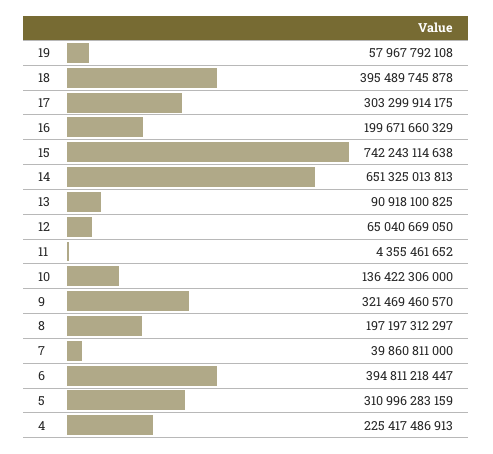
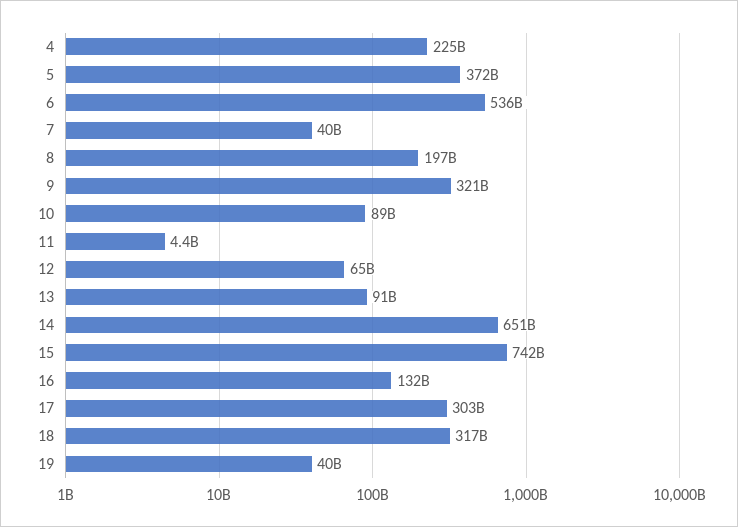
19: 57967792108 -> 40000000000
18: 395489745878 -> 317000000000
16: 199671660329 -> 132000000000
10: 136422306000 -> 89000000000
6: 394811218447 -> 536000000000
5: 310996283159 -> 372000000000

